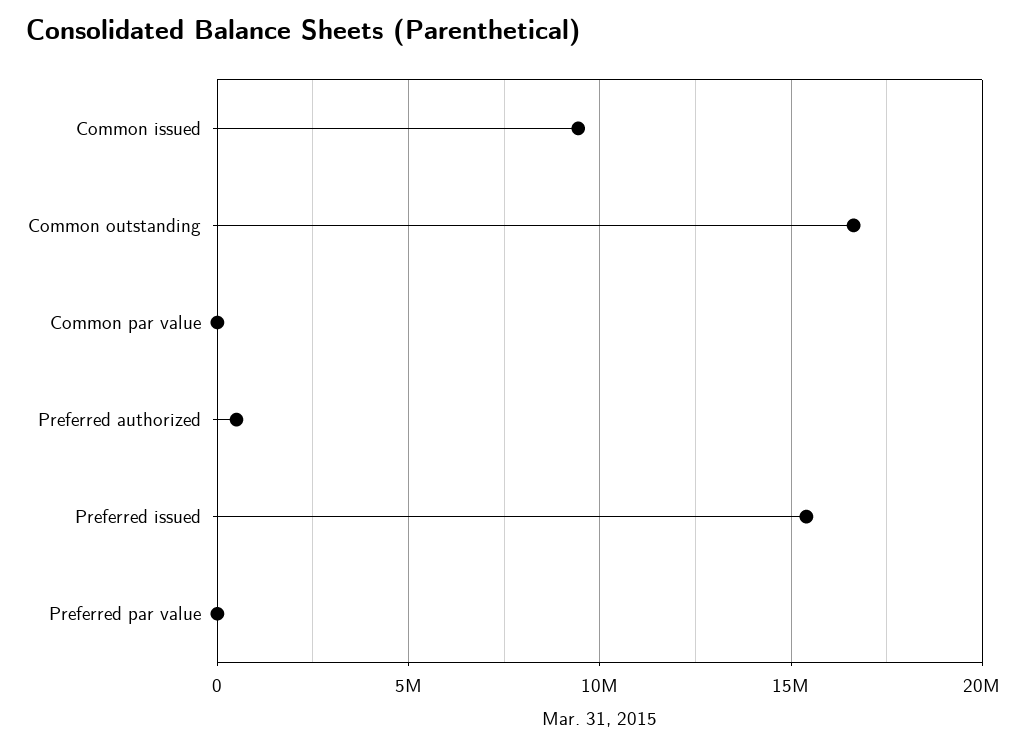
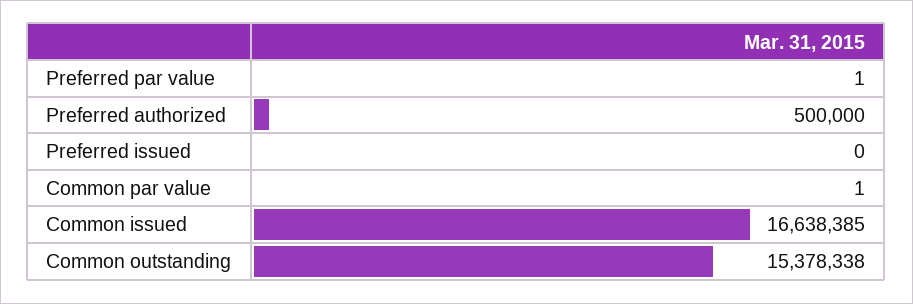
Common issued: 9500000 -> 16638385
Common outstanding: 16500000 -> 15378338
Preferred issued: 15500000 -> 0

